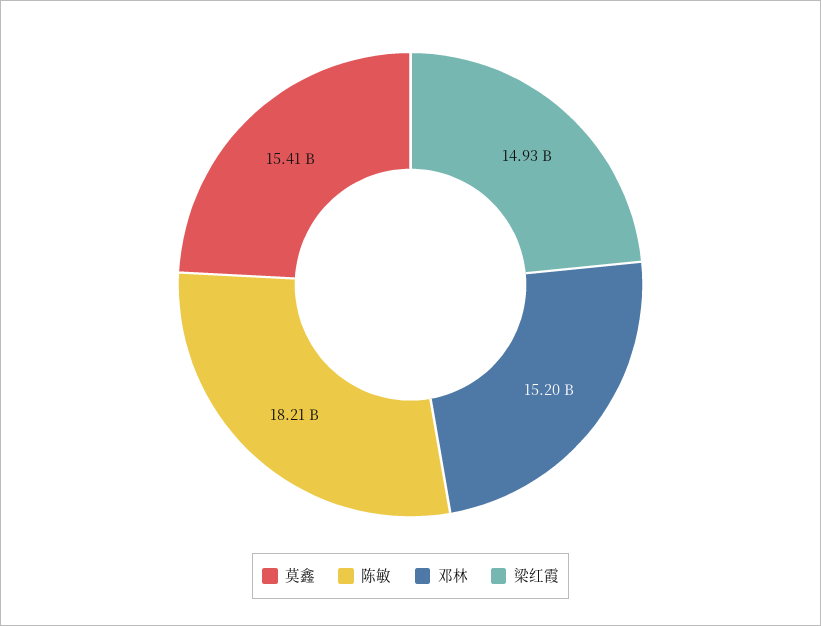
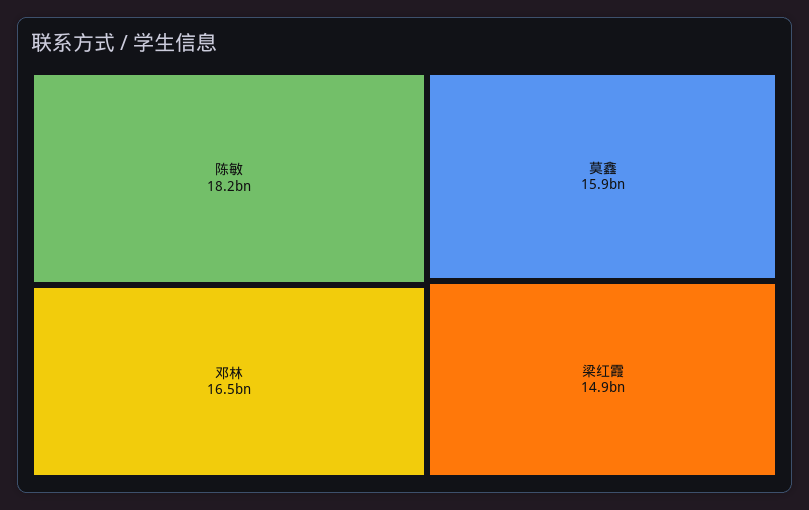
莫鑫: 15410000000 -> 15900000000
邓林: 15200000000 -> 16500000000

